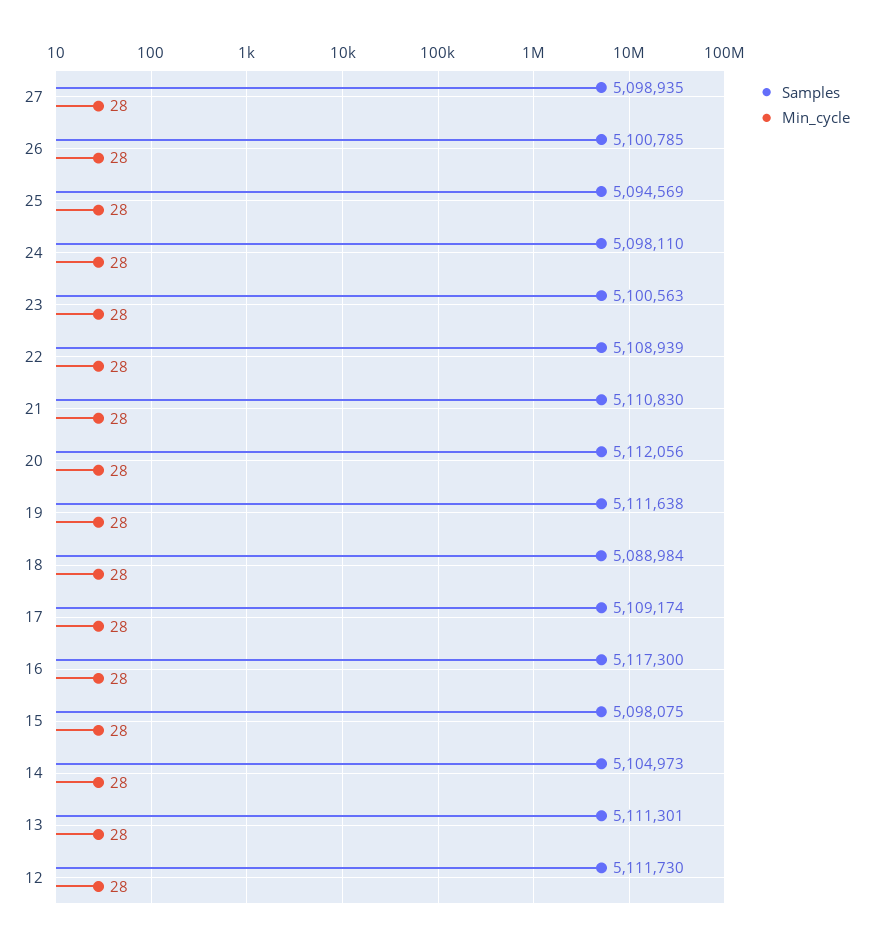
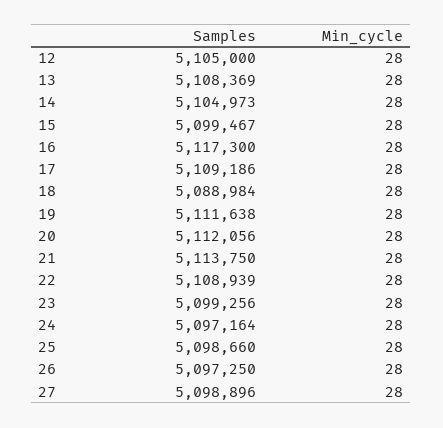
Samples, 27: 5098935 -> 5098896
Samples, 26: 5100785 -> 5097250
Samples, 25: 5094569 -> 5098660
Samples, 24: 5098110 -> 5097164
Samples, 23: 5100563 -> 5099256
Samples, 21: 5110830 -> 5113750
Samples, 17: 5109174 -> 5109186
Samples, 15: 5098075 -> 5099467
Samples, 13: 5111301 -> 5108369
Samples, 12: 5111730 -> 5105000

